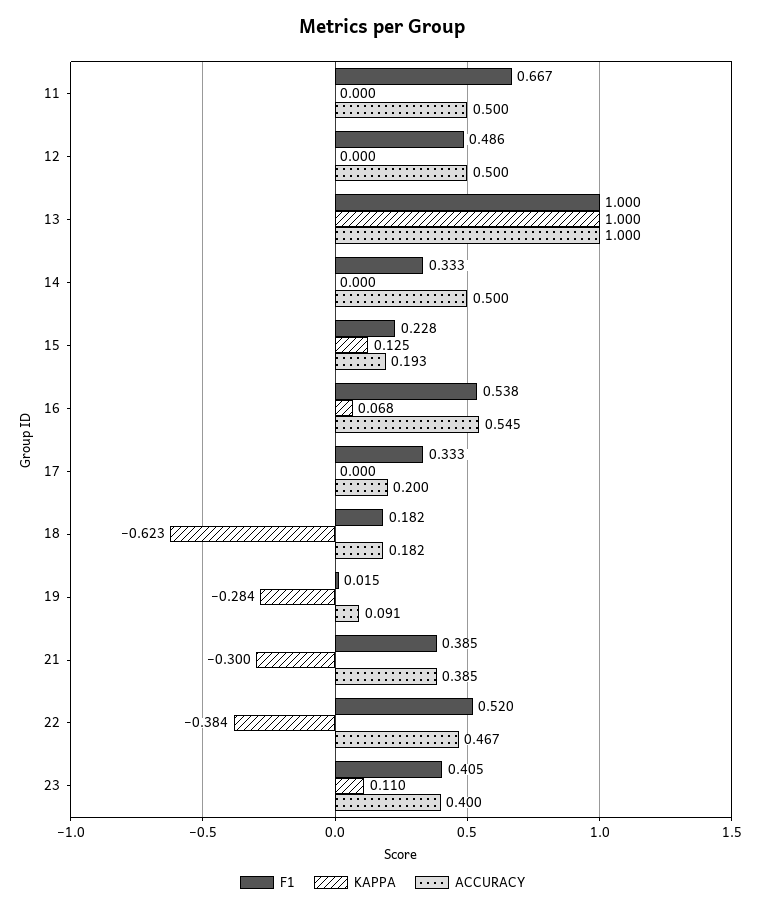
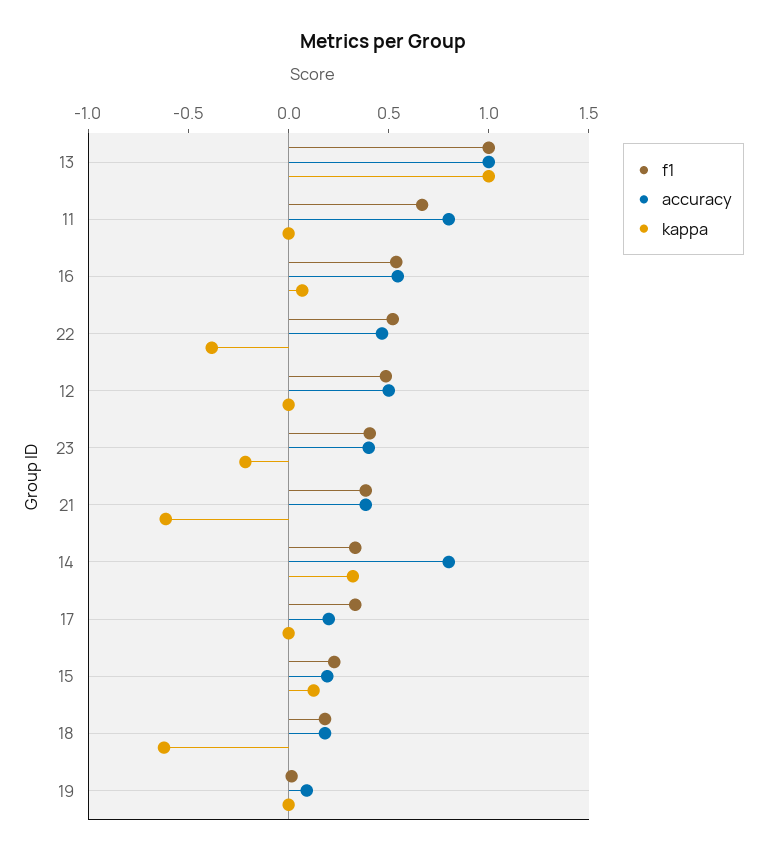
ACCURACY, 11: 0.5 -> 0.8
KAPPA, 14: 0 -> 0.3
ACCURACY, 14: 0.5 -> 0.8
KAPPA, 19: -0.284 -> 0
KAPPA, 21: -0.3 -> -0.6
KAPPA, 23: 0.11 -> -0.2

